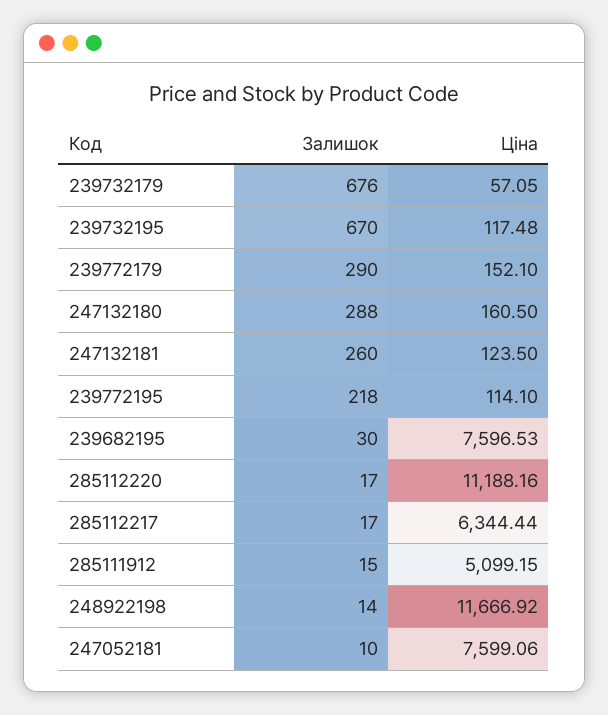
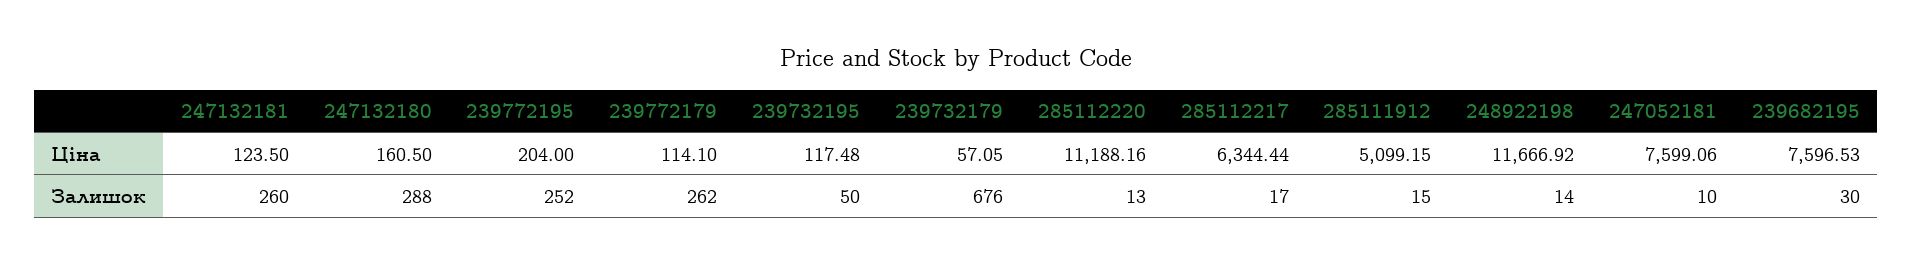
Залишок, 239732195: 670 -> 50
Залишок, 239772179: 290 -> 262
Ціна, 239772179: 152.1 -> 114.1
Залишок, 239772195: 218 -> 252
Ціна, 239772195: 114.1 -> 204
Залишок, 285112220: 17 -> 13

